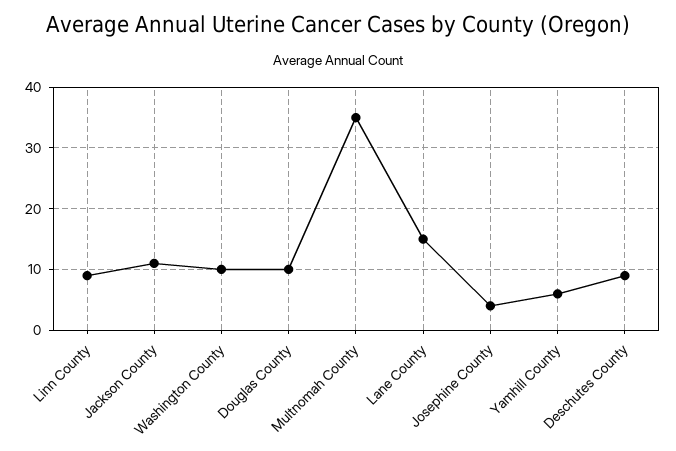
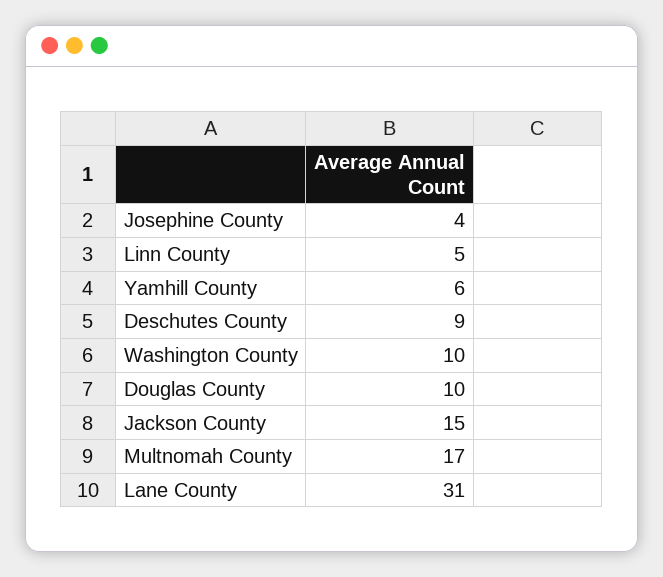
Linn County: 9 -> 5
Jackson County: 11 -> 15
Multnomah County: 35 -> 17
Lane County: 15 -> 31

